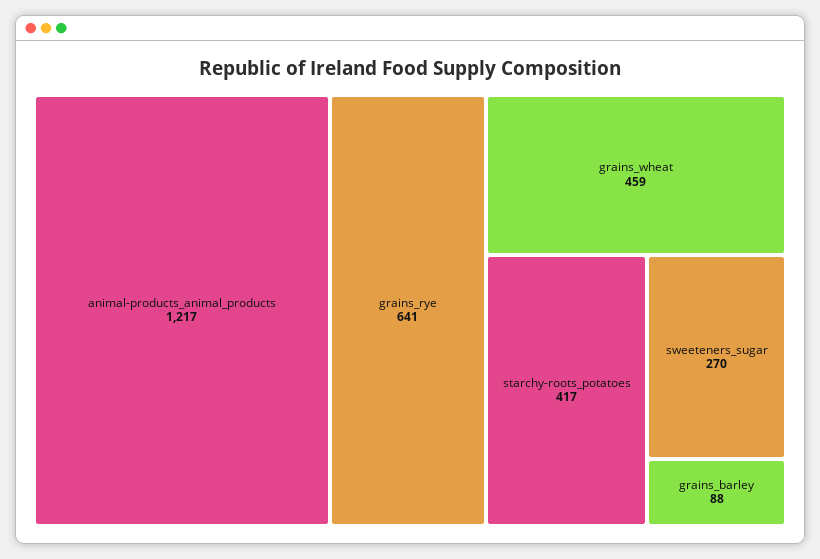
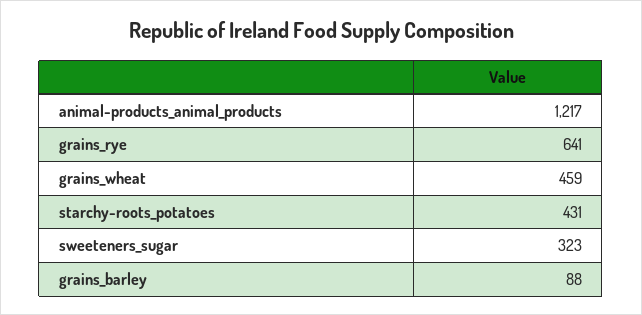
starchy-roots_potatoes: 417 -> 431
sweeteners_sugar: 270 -> 323

